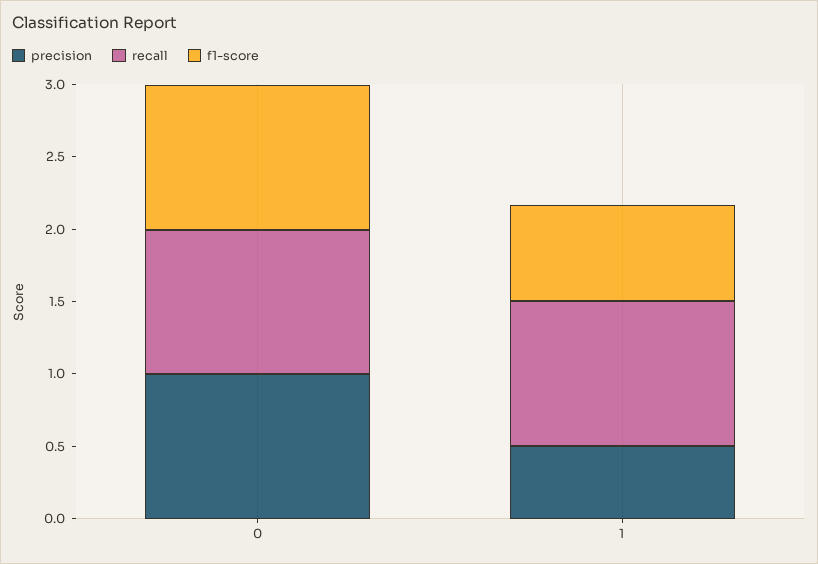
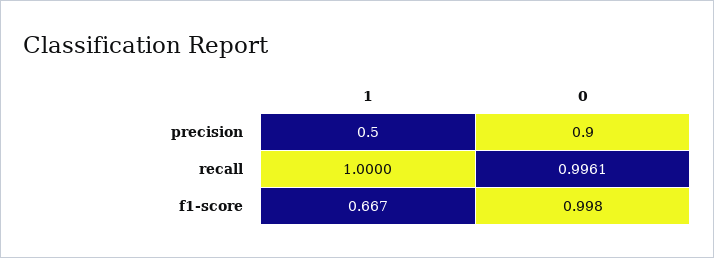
precision, 0: 1 -> 0.9

